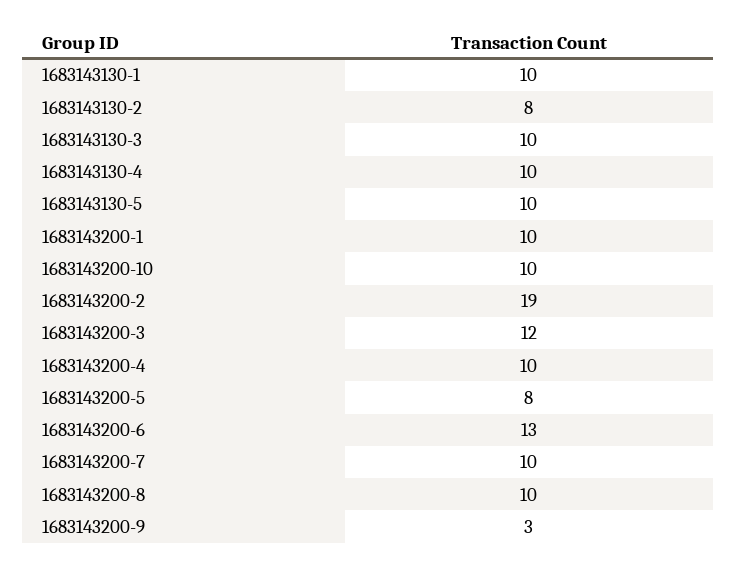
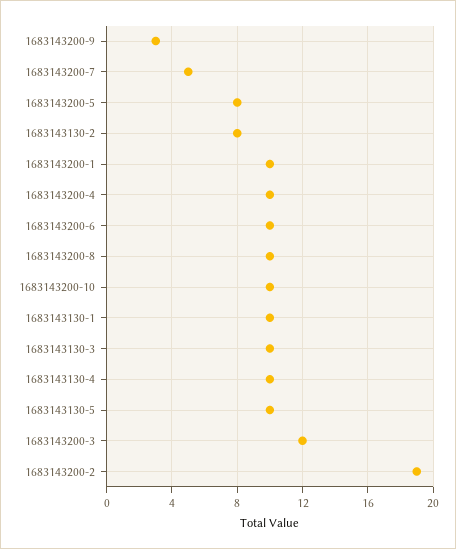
1683143200-6: 13 -> 10
1683143200-7: 10 -> 5

